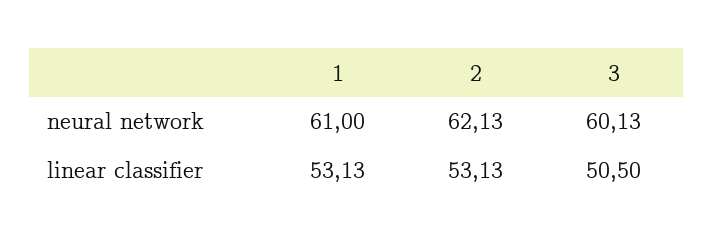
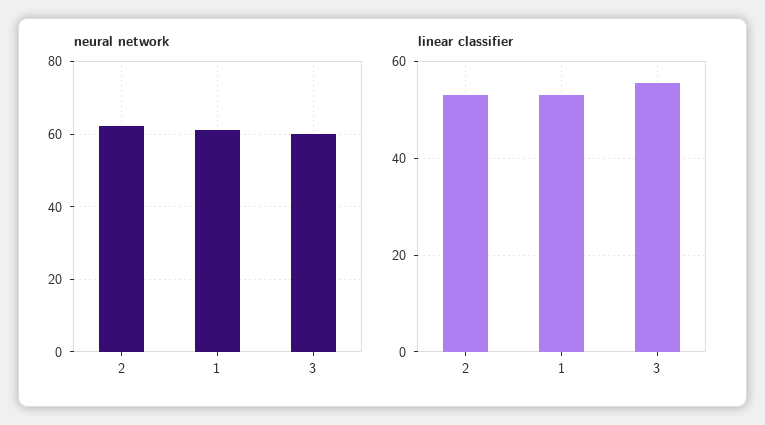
linear classifier, 3: 50.5 -> 56

